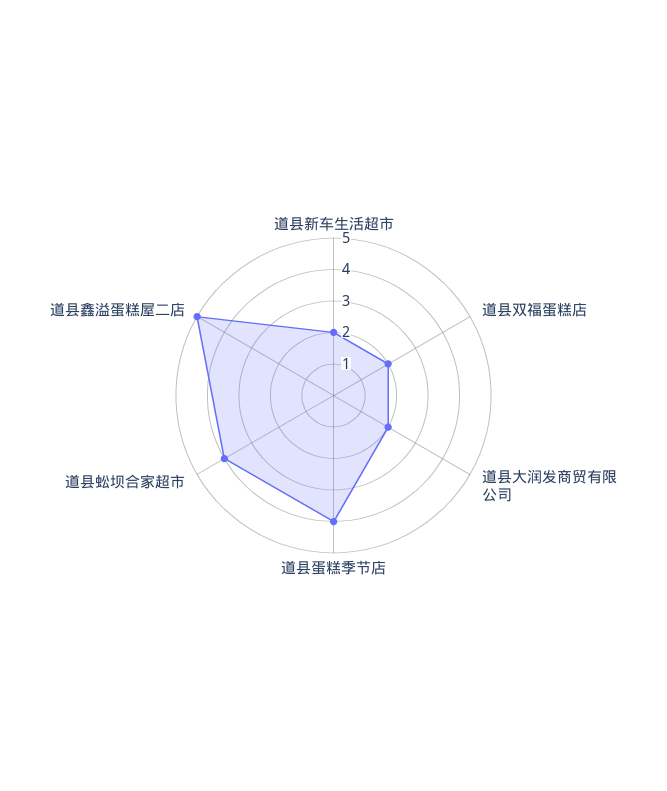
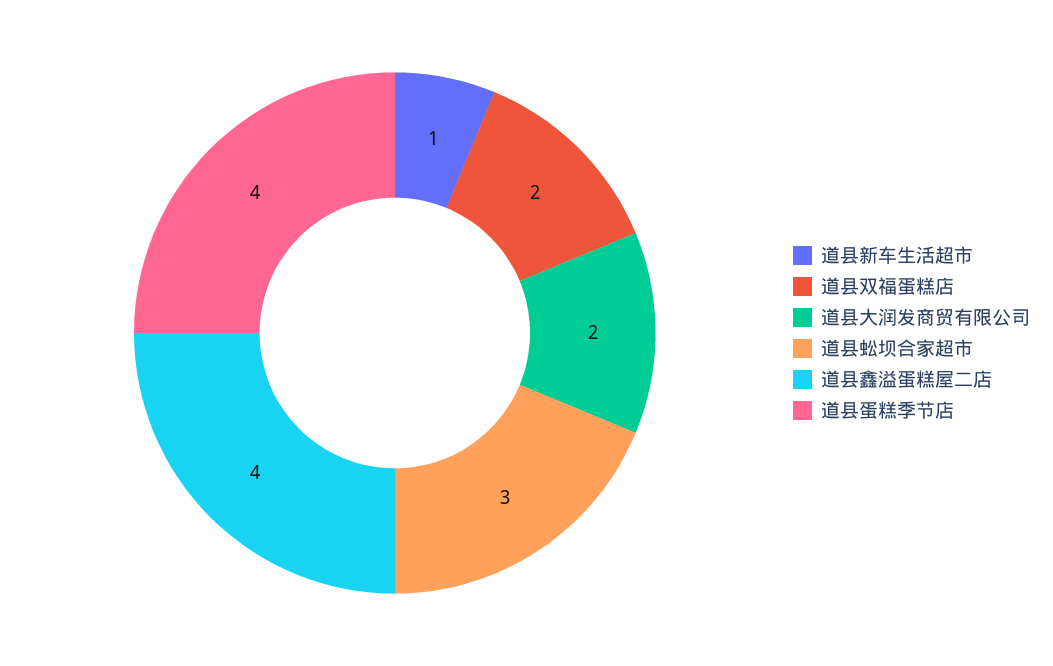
道县新车生活超市: 2 -> 1
道县蚣坝合家超市: 4 -> 3
道县鑫溢蛋糕屋二店: 5 -> 4

